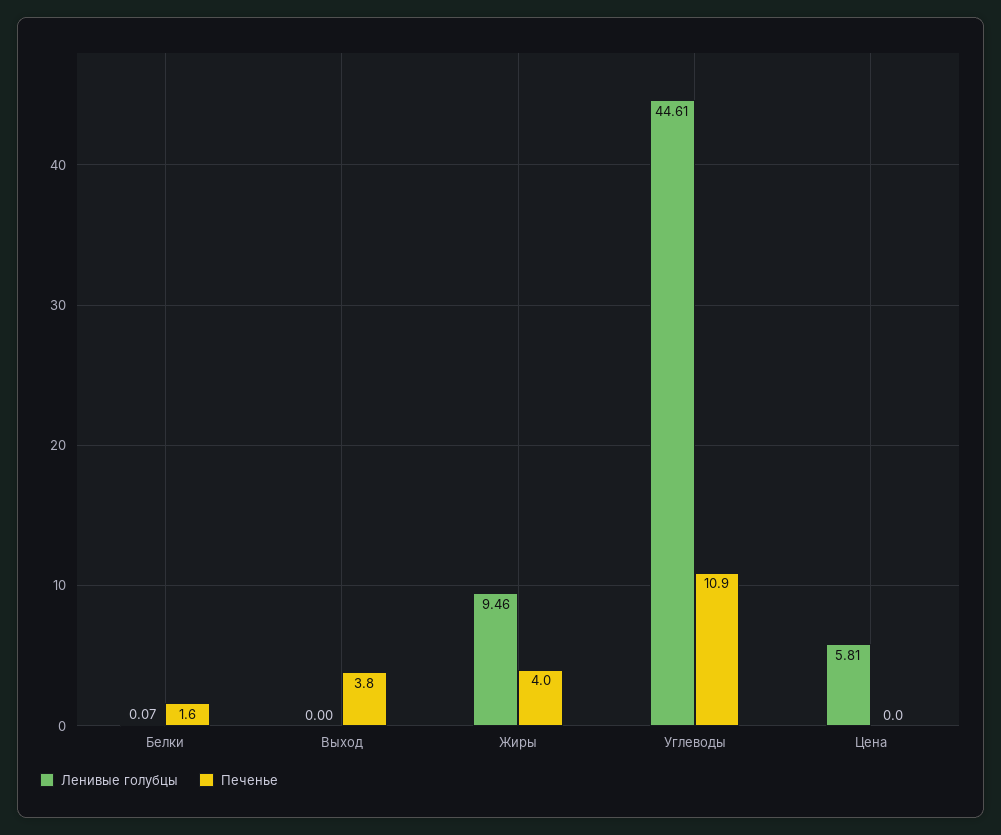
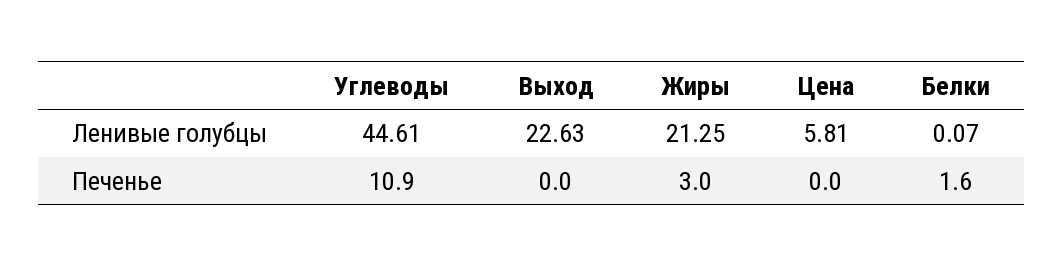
Ленивые голубцы, Выход: 0 -> 22.63
Печенье, Выход: 3.8 -> 0
Ленивые голубцы, Жиры: 9.46 -> 21.25
Печенье, Жиры: 4 -> 3

